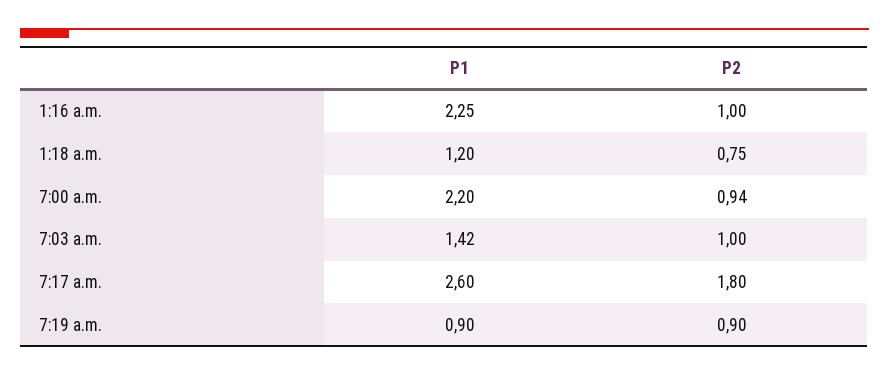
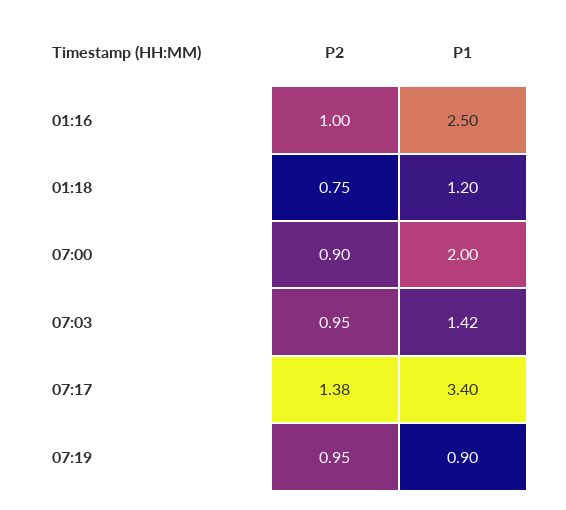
P1, 1:16 a.m.: 2.25 -> 2.5
P1, 7:00 a.m.: 2.2 -> 2
P2, 7:00 a.m.: 0.94 -> 0.9
P2, 7:03 a.m.: 1 -> 0.95
P1, 7:17 a.m.: 2.6 -> 3.4
P2, 7:17 a.m.: 1.8 -> 1.38
P2, 7:19 a.m.: 0.9 -> 0.95

